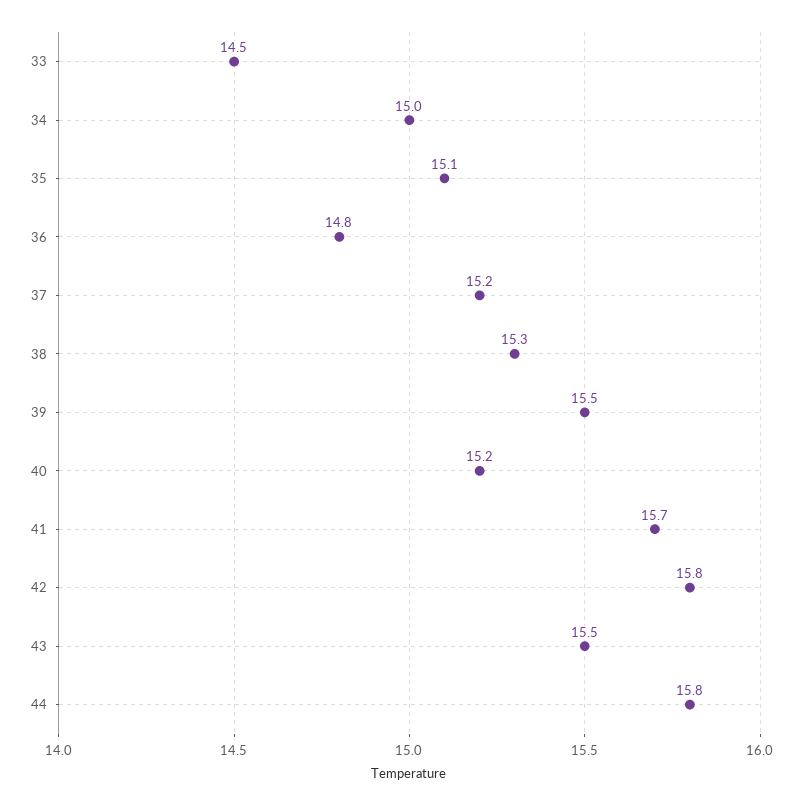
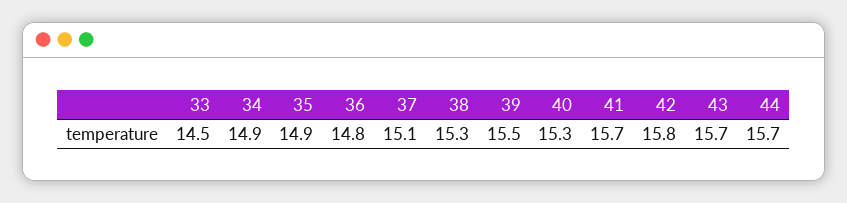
34: 15 -> 14.9
35: 15.1 -> 14.9
37: 15.2 -> 15.1
40: 15.2 -> 15.3
43: 15.5 -> 15.7
44: 15.8 -> 15.7

